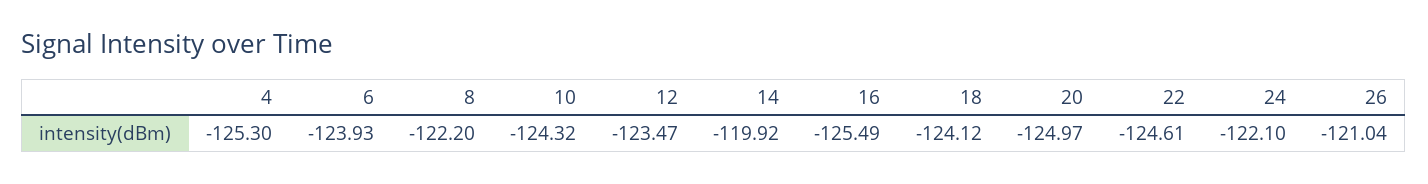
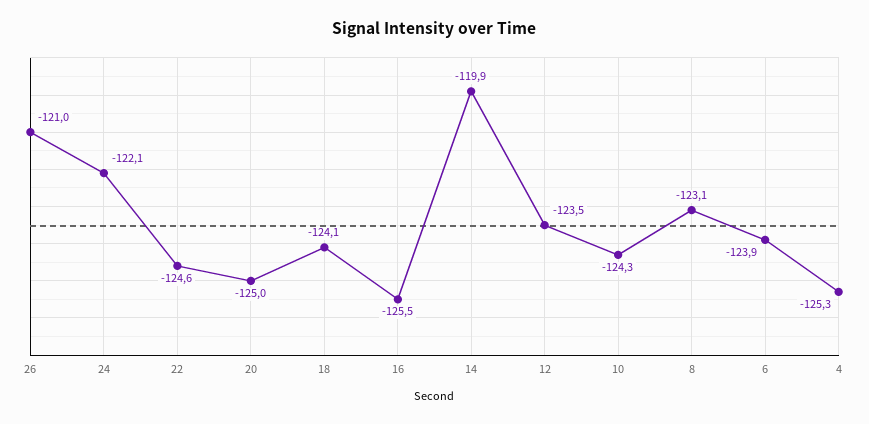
8: -122.2 -> -123.1

